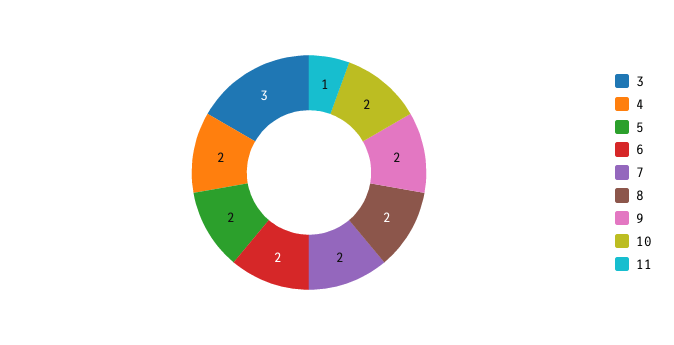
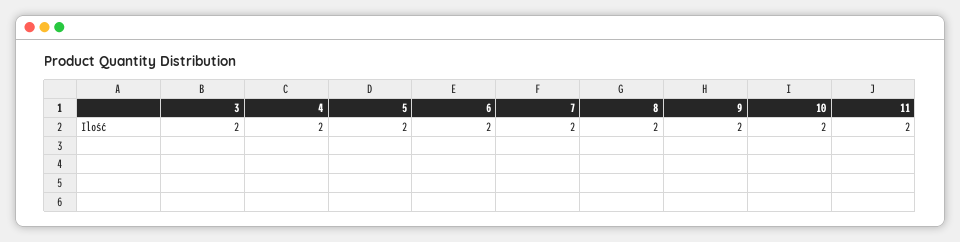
3: 3 -> 2
11: 1 -> 2

